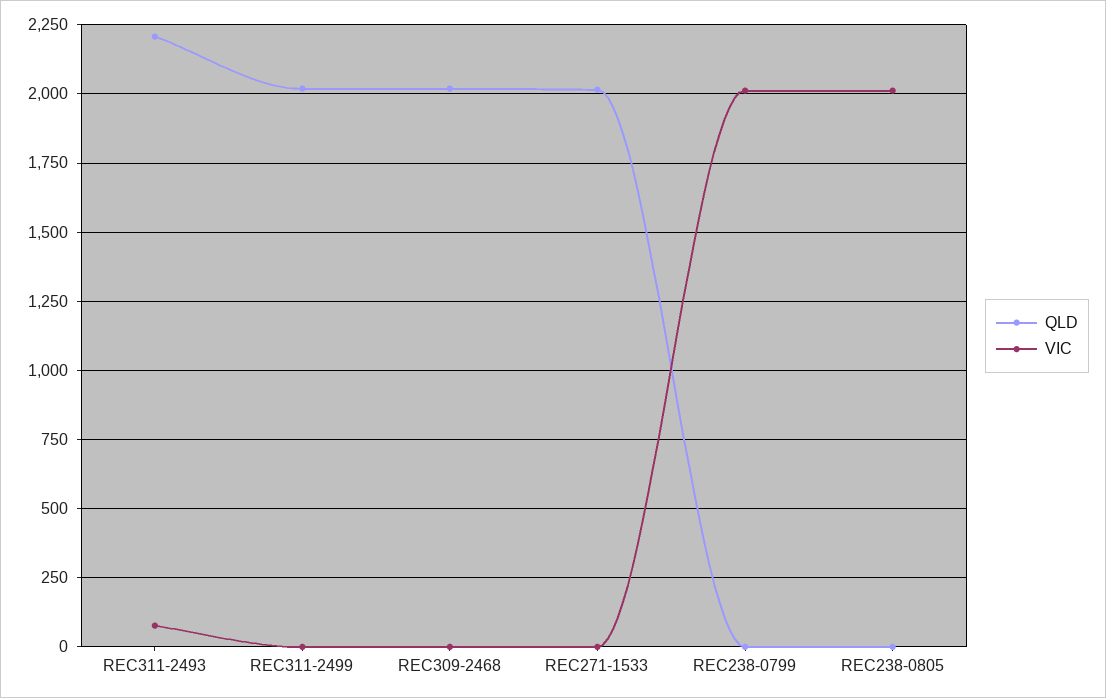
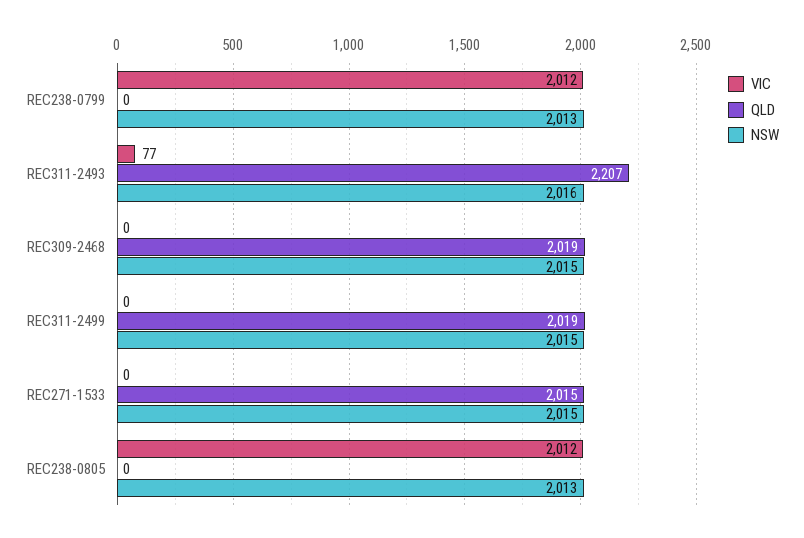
NSW, REC238-0799: none -> 2013
NSW, REC311-2493: none -> 2016
NSW, REC309-2468: none -> 2015
NSW, REC311-2499: none -> 2015
NSW, REC271-1533: none -> 2015
NSW, REC238-0805: none -> 2013

